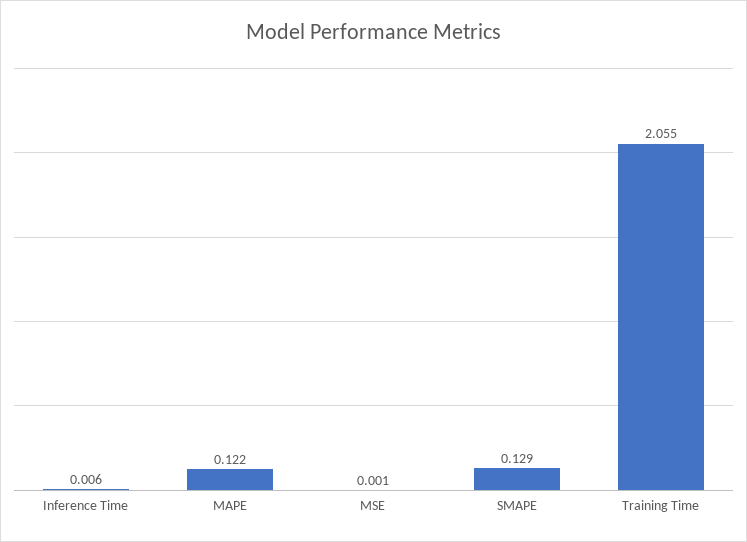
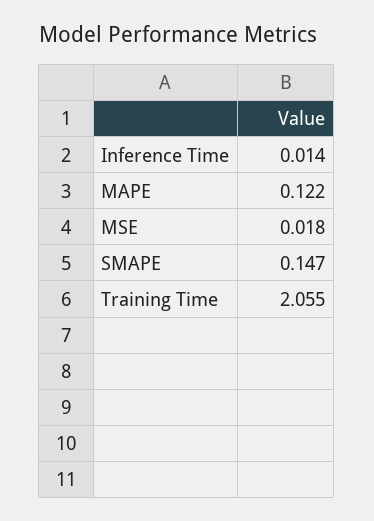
Inference Time: 0.006 -> 0.014
MSE: 0.001 -> 0.018
SMAPE: 0.129 -> 0.147

